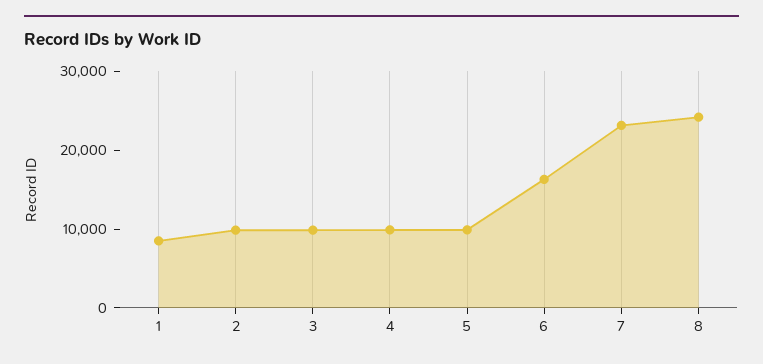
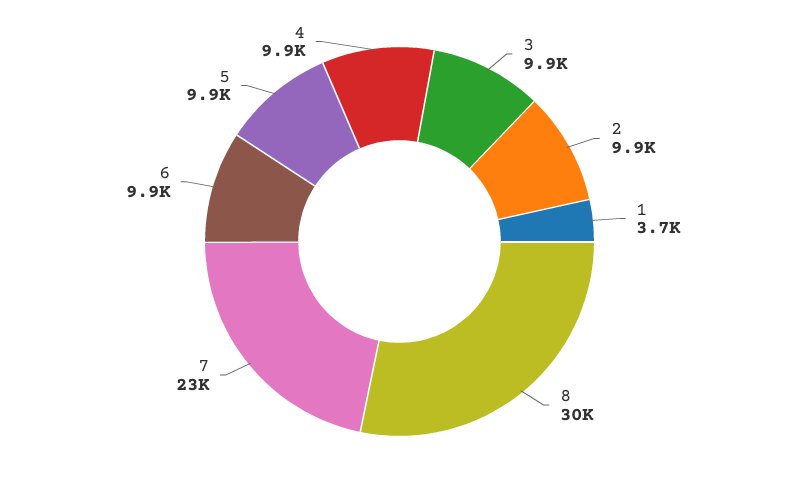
1: 8000 -> 3700
6: 16000 -> 9900
8: 24000 -> 30000

